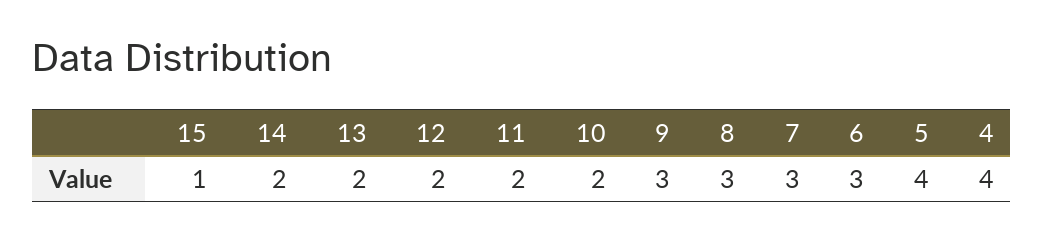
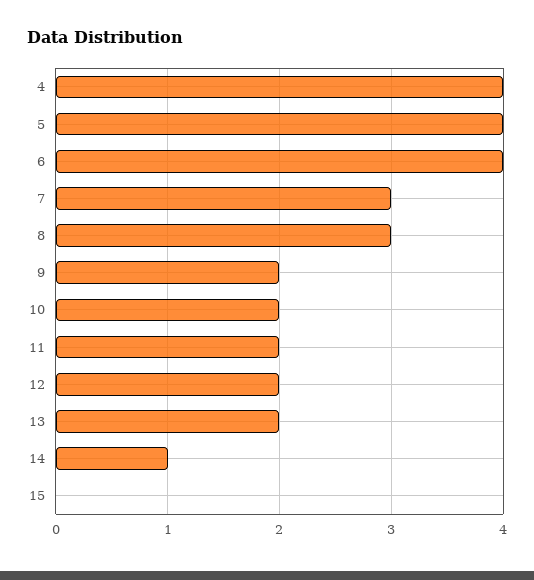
15: 1 -> 0
14: 2 -> 1
9: 3 -> 2
6: 3 -> 4

